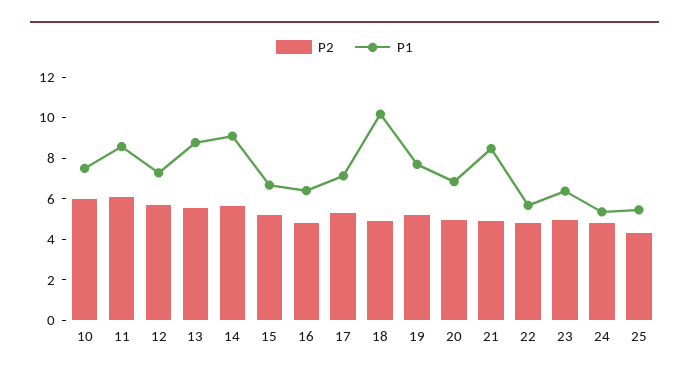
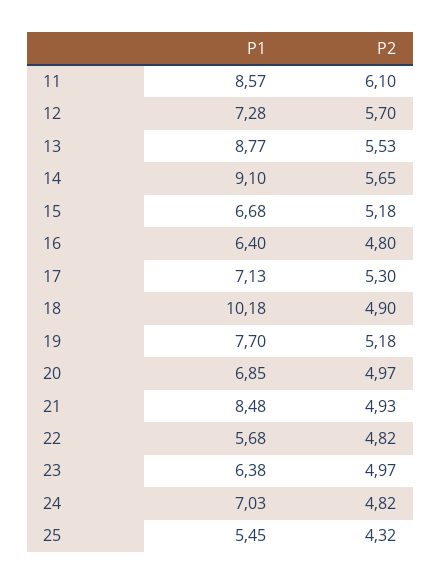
P2, 10: 6 -> none
P1, 10: 7.5 -> none
P1, 24: 5.5 -> 7.03

